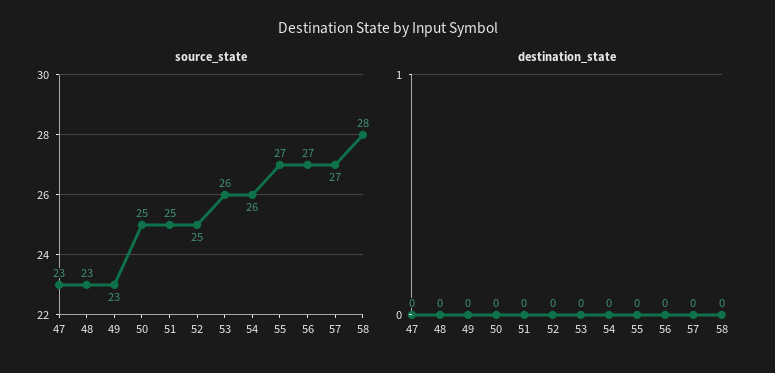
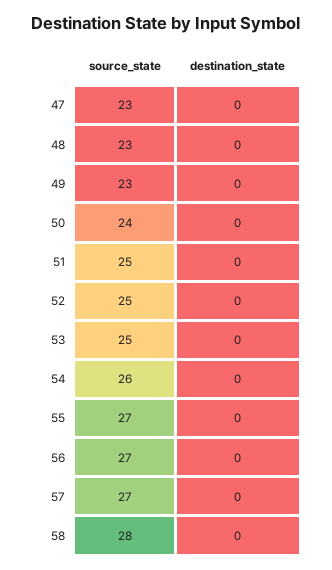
source_state, 50: 25 -> 24
source_state, 53: 26 -> 25

